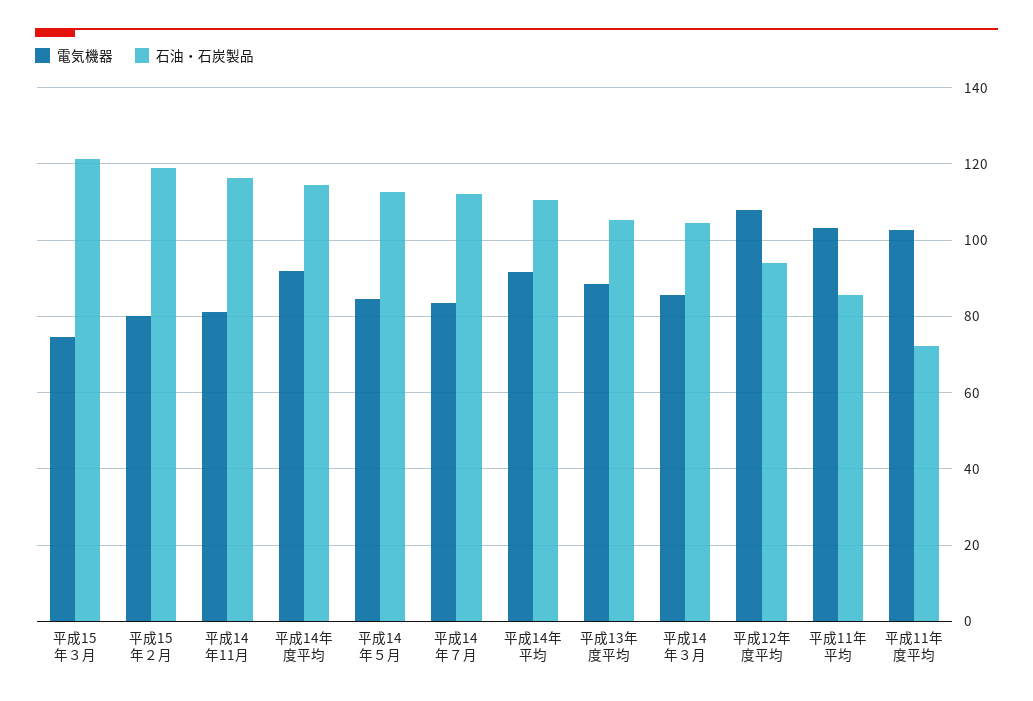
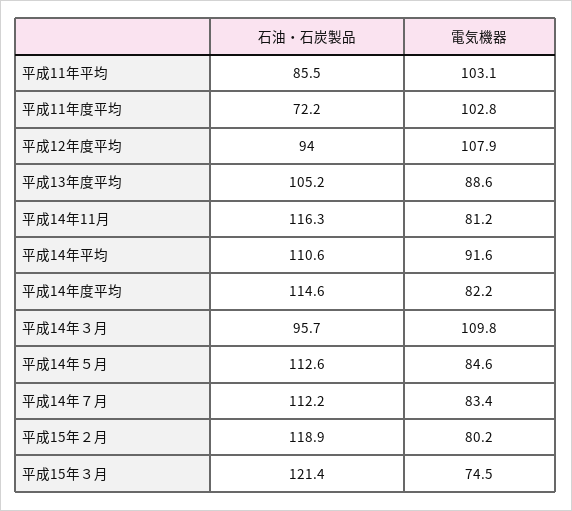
電気機器, 平成14年度平均: 92 -> 82.2
電気機器, 平成14年３月: 86 -> 109.8
石油・石炭製品, 平成14年３月: 104 -> 95.7

